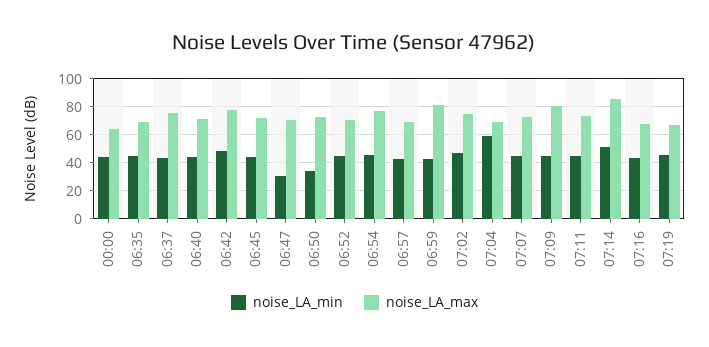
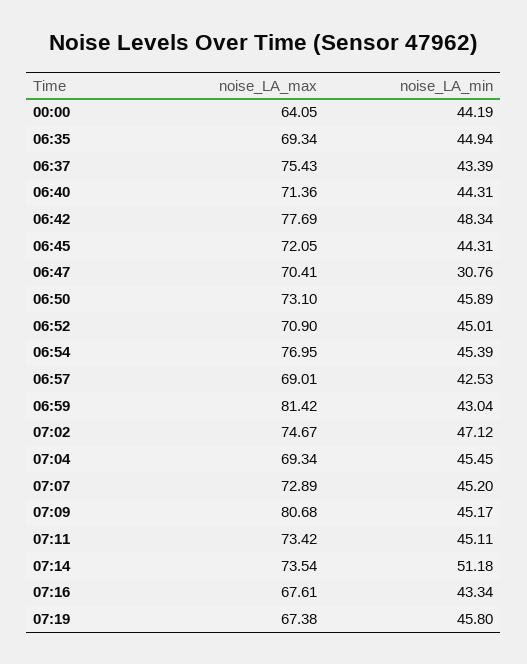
noise_LA_min, 06:50: 35 -> 45.89
noise_LA_min, 07:04: 60 -> 45.45
noise_LA_max, 07:14: 85 -> 73.54

